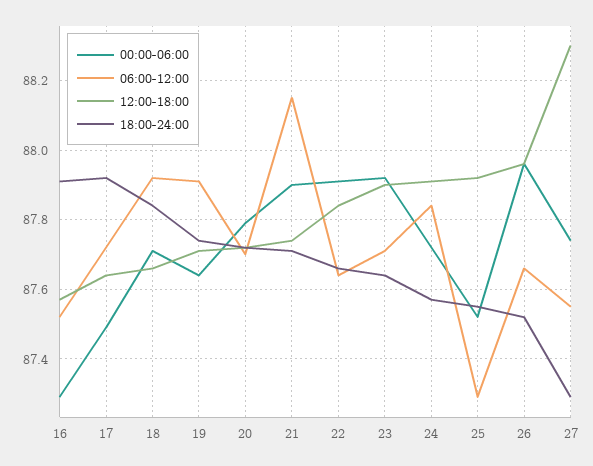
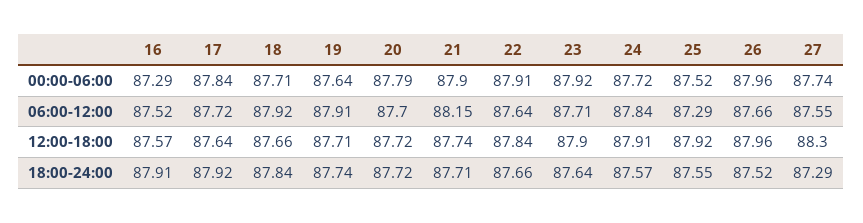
00:00-06:00, 17: 87.5 -> 87.84

